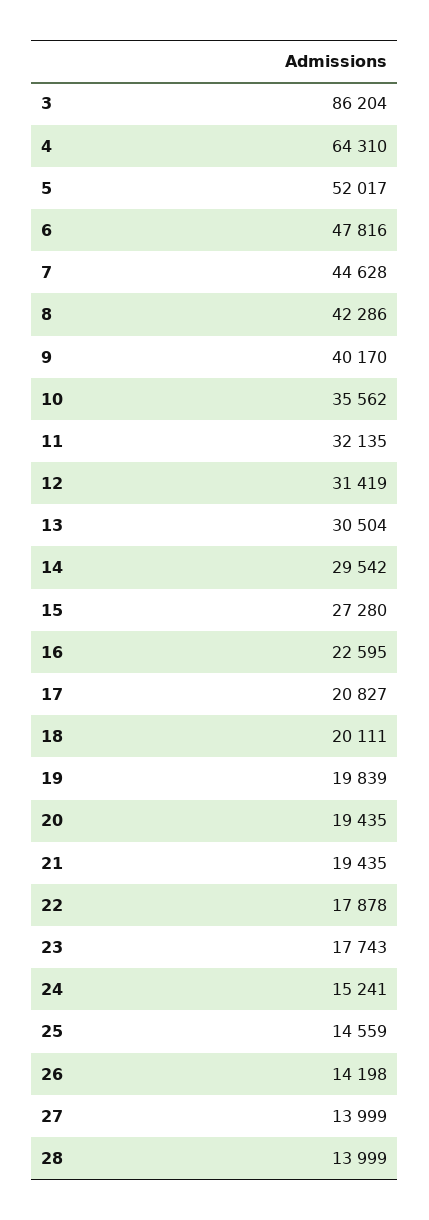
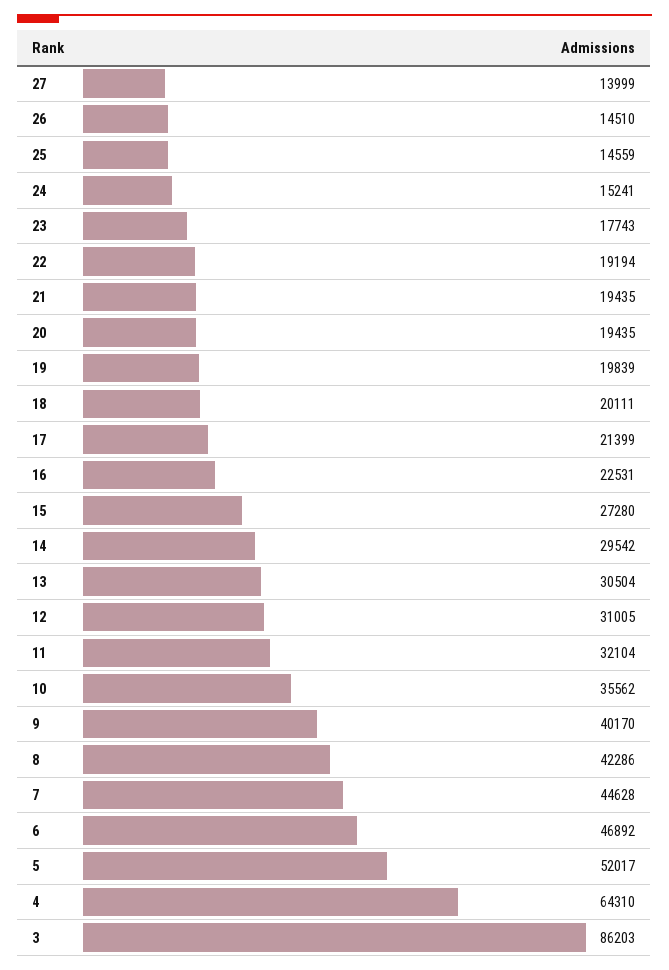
3: 86204 -> 86203
6: 47816 -> 46892
11: 32135 -> 32104
12: 31419 -> 31005
16: 22595 -> 22531
17: 20827 -> 21399
22: 17878 -> 19194
26: 14198 -> 14510
28: 13999 -> none

